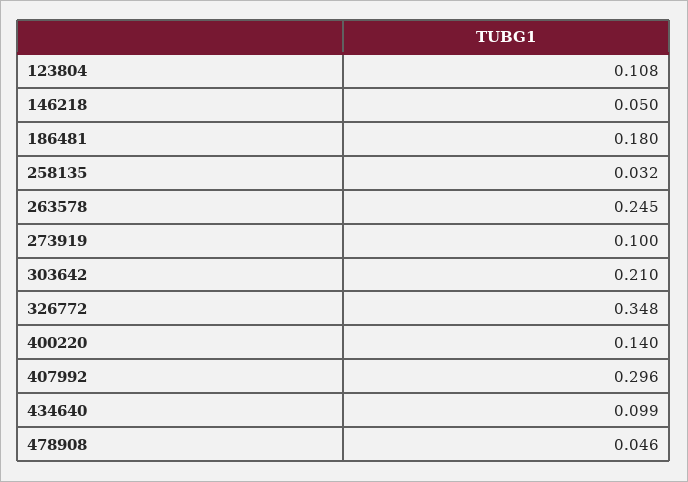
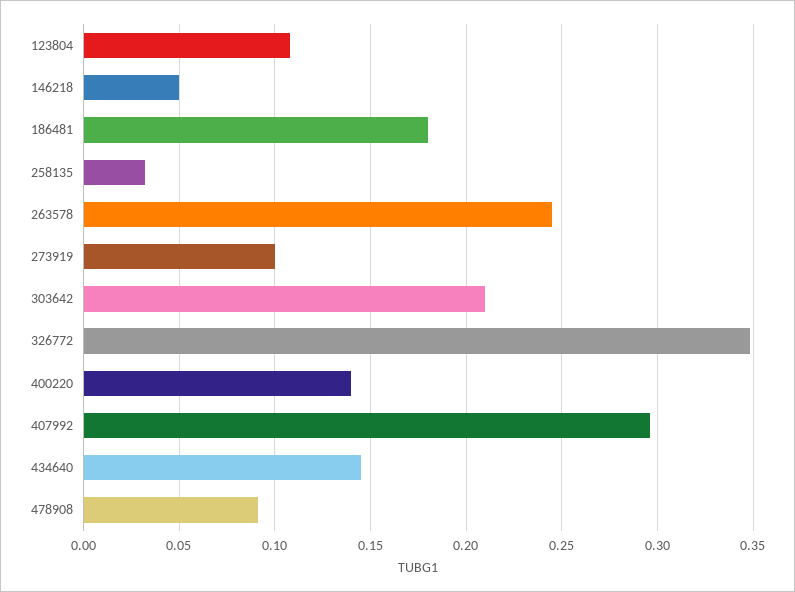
434640: 0.099 -> 0.145
478908: 0.046 -> 0.09

